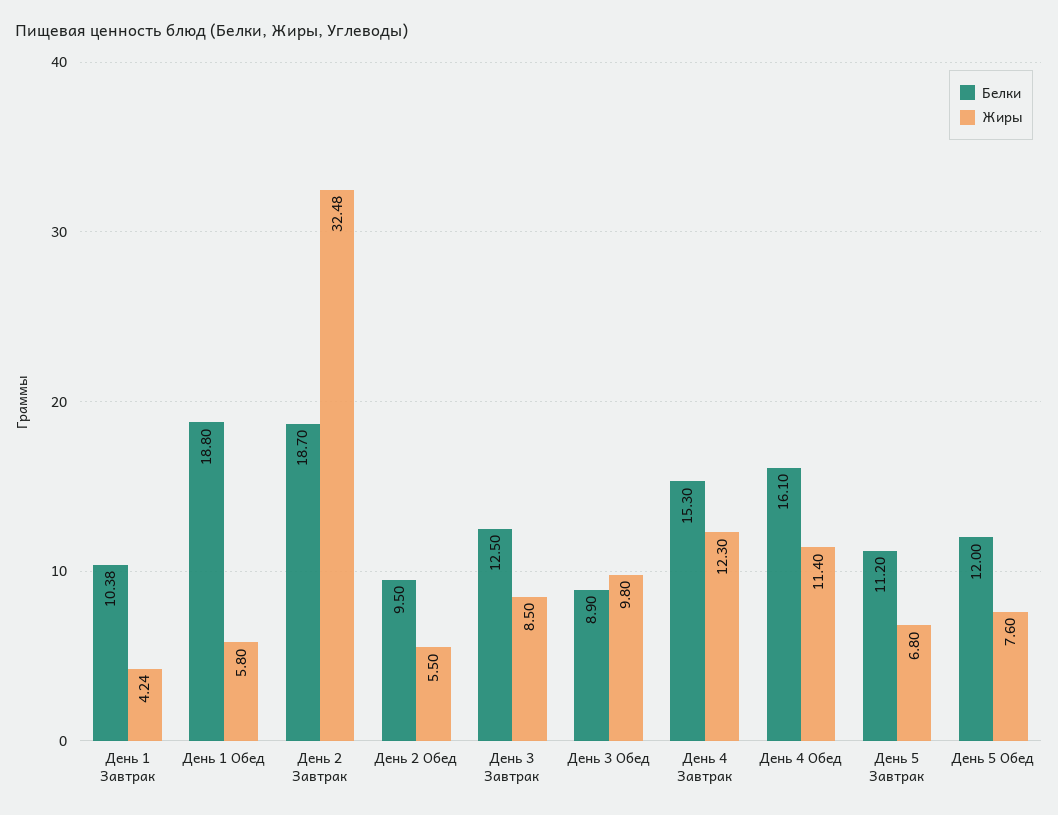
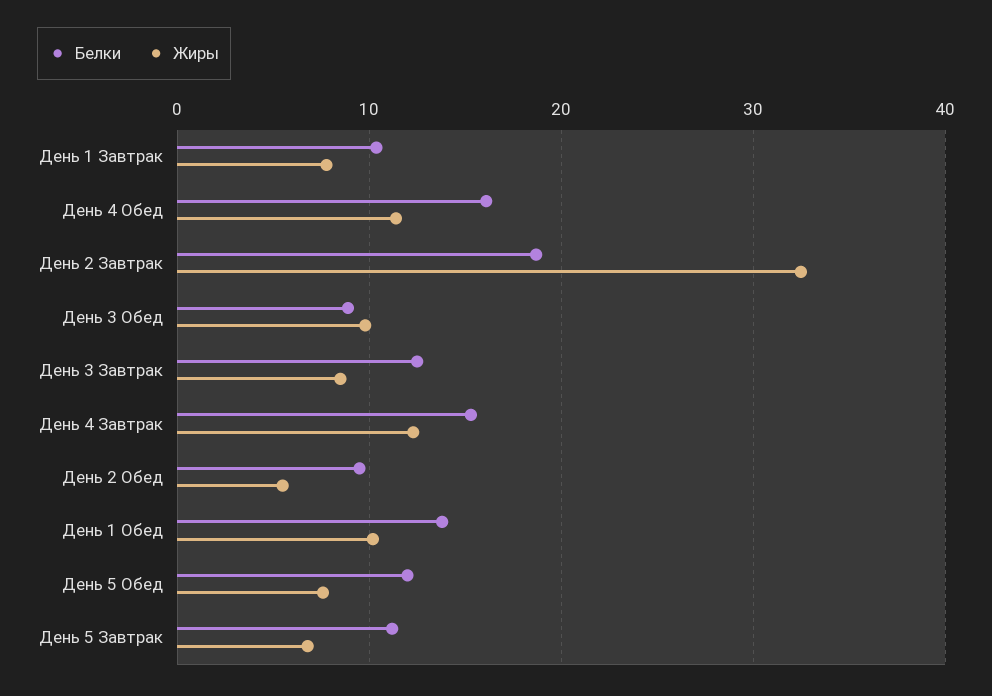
Жиры, День 1 Завтрак: 4.24 -> 8
Белки, День 1 Обед: 18.8 -> 14
Жиры, День 1 Обед: 5.8 -> 10

